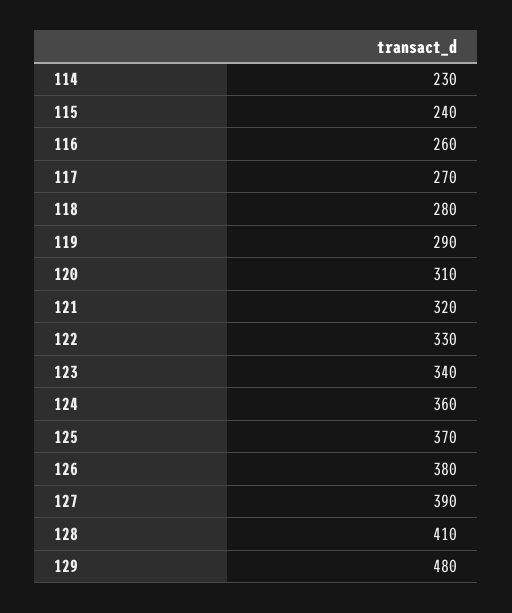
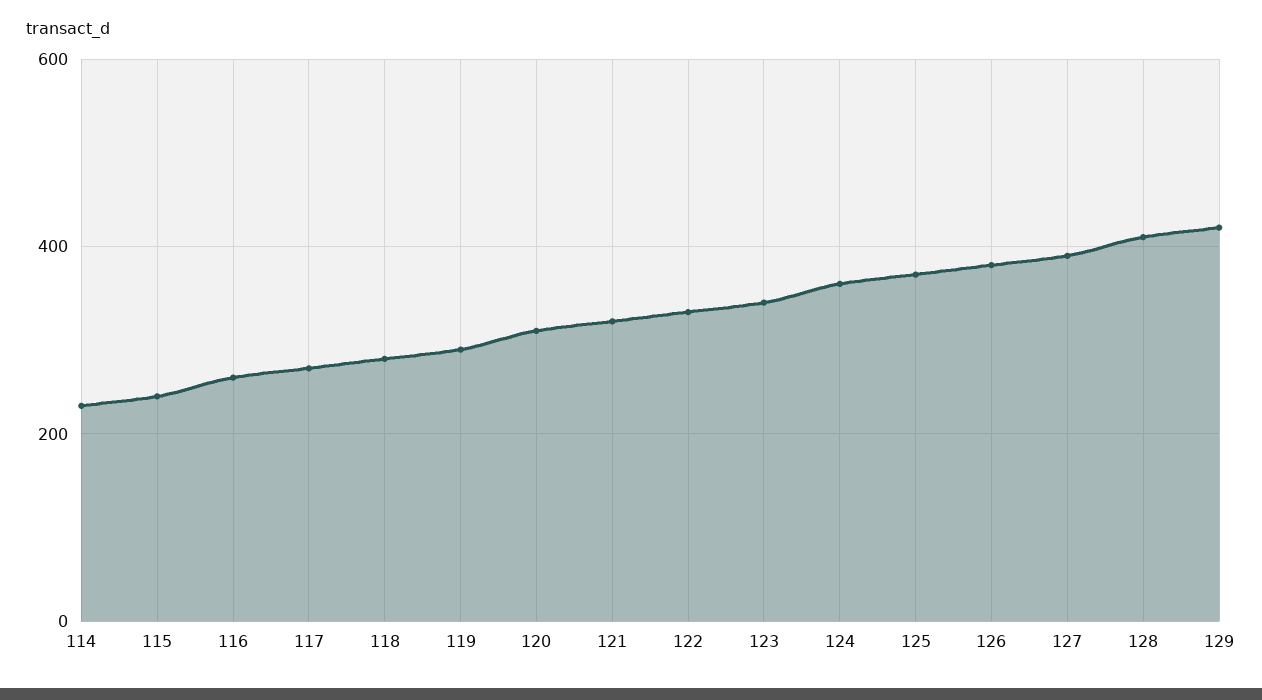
129: 480 -> 420

